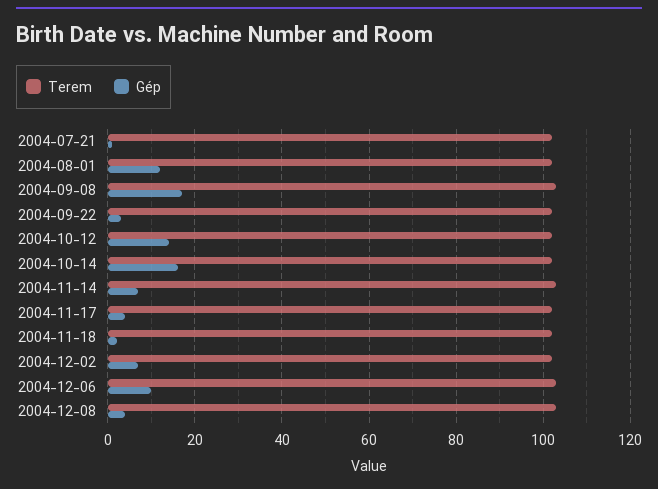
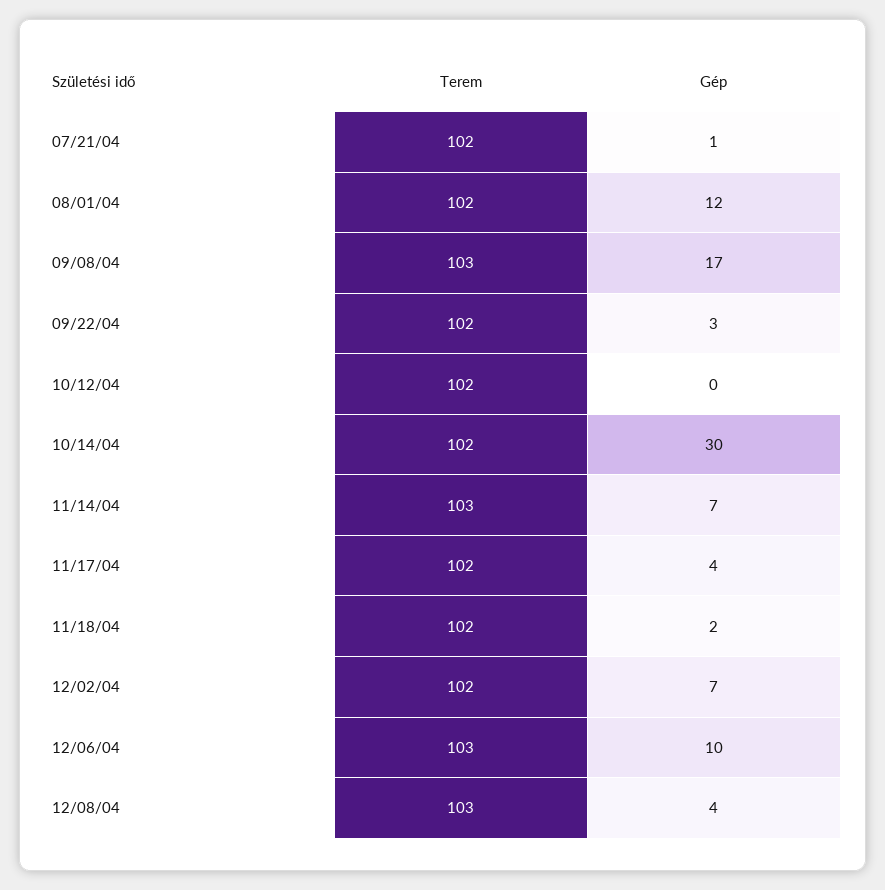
Gép, 2004-10-12: 15 -> 0
Gép, 2004-10-14: 15 -> 30

